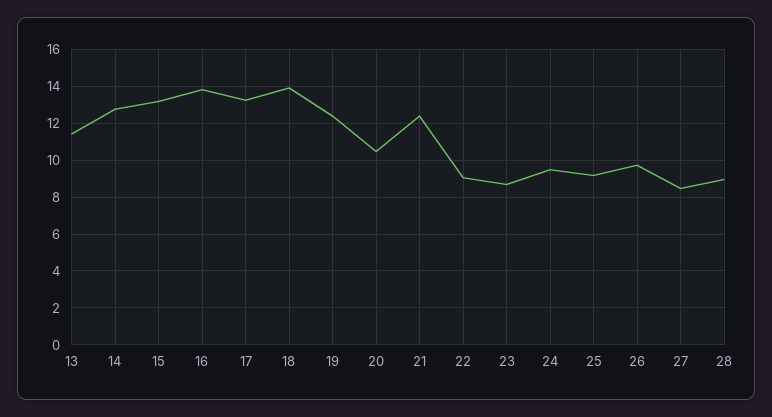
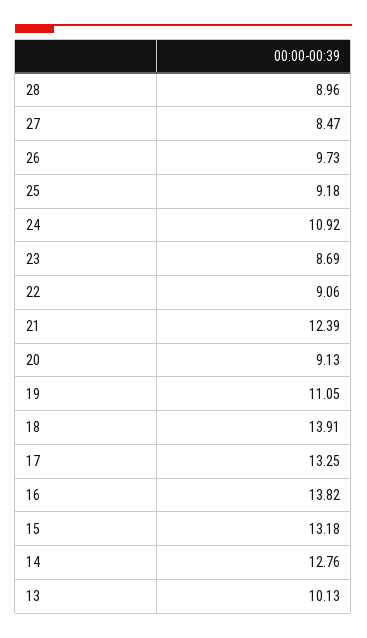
13: 11.5 -> 10.13
19: 12.5 -> 11.05
20: 10.5 -> 9.13
24: 9.5 -> 10.92

